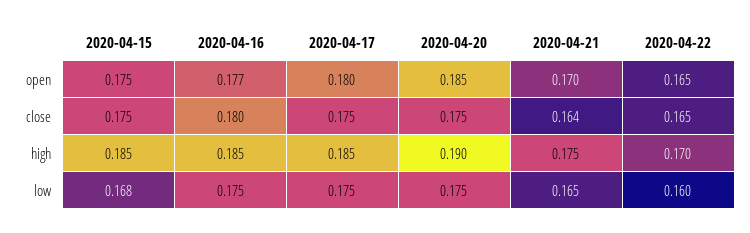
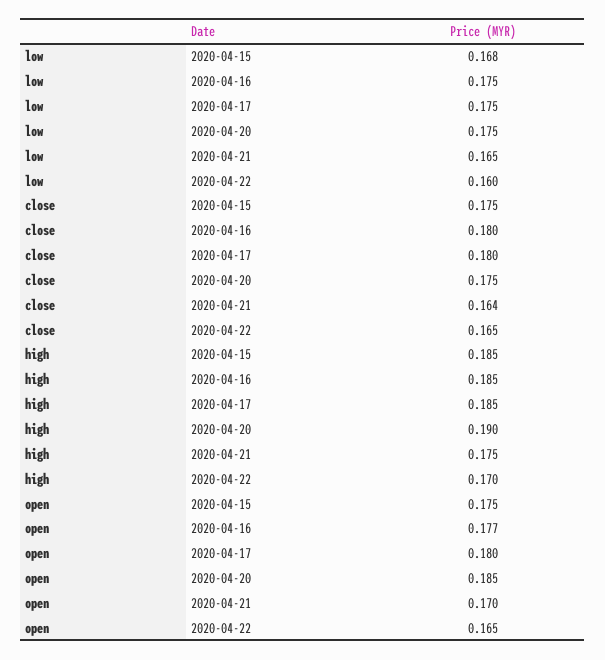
2020-04-17, close: 0.175 -> 0.18

